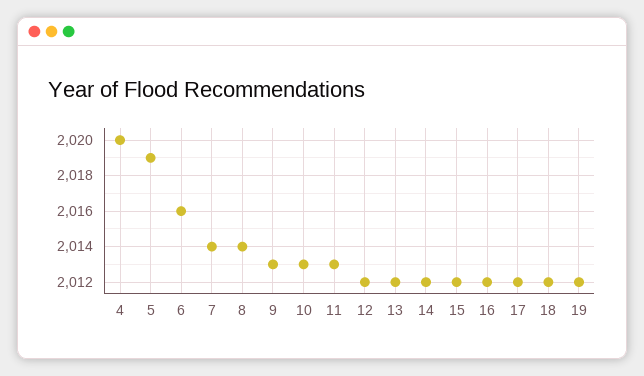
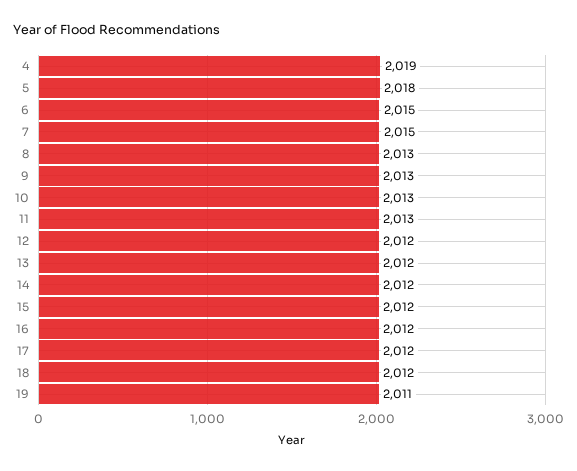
4: 2020 -> 2019
5: 2019 -> 2018
6: 2016 -> 2015
7: 2014 -> 2015
8: 2014 -> 2013
19: 2012 -> 2011

